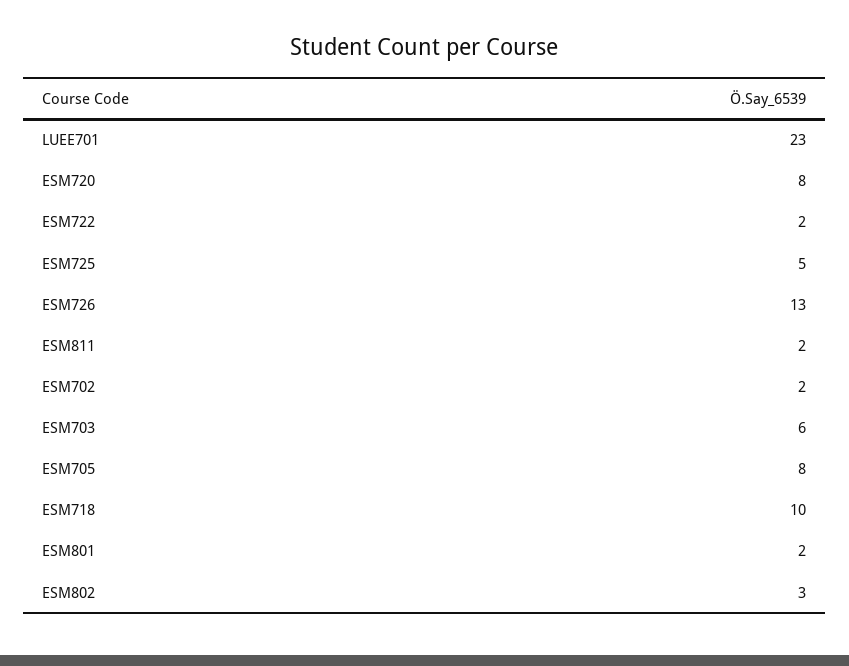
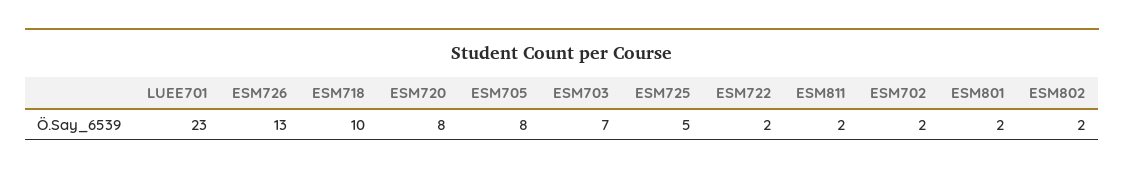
ESM703: 6 -> 7
ESM802: 3 -> 2

